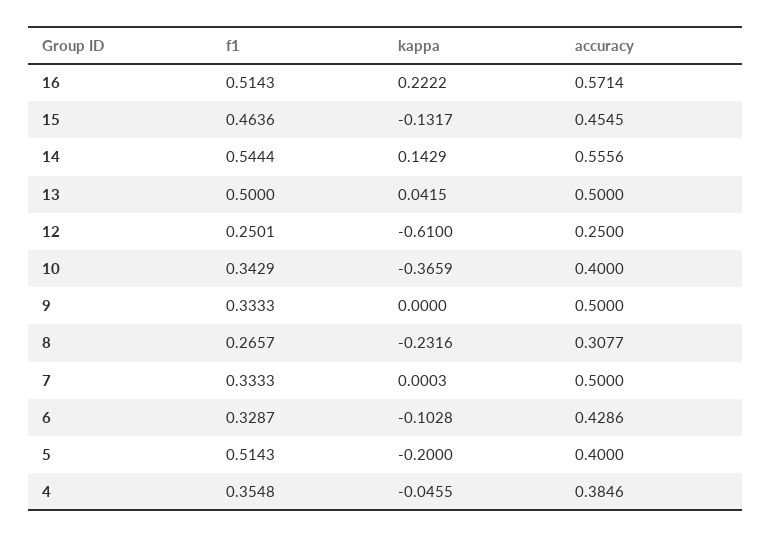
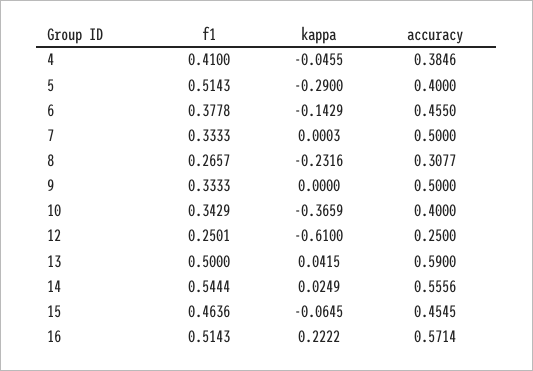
kappa, 15: -0.1317 -> -0.0645
kappa, 14: 0.1429 -> 0.0249
accuracy, 13: 0.5 -> 0.59
f1, 6: 0.3287 -> 0.3778
kappa, 6: -0.1028 -> -0.1429
accuracy, 6: 0.4286 -> 0.455
kappa, 5: -0.2 -> -0.29
f1, 4: 0.3548 -> 0.41

